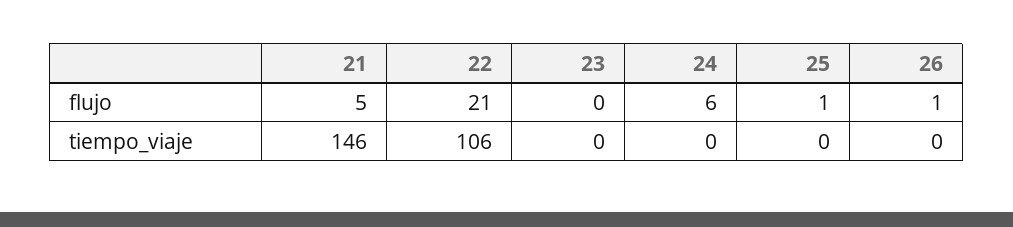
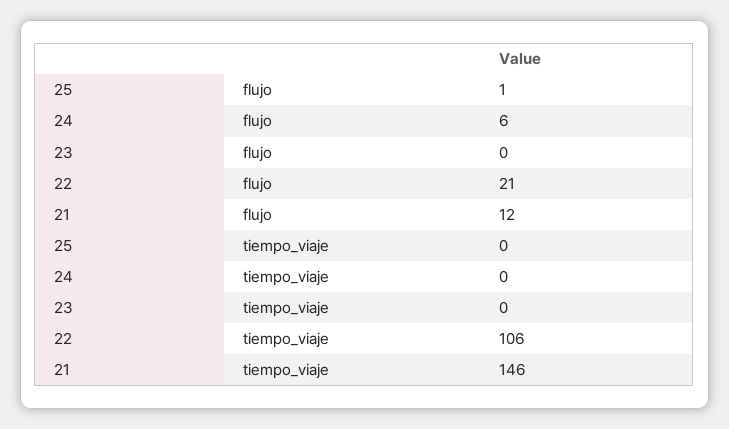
21, flujo: 5 -> 12
26, flujo: 1 -> none
26, tiempo_viaje: 0 -> none

